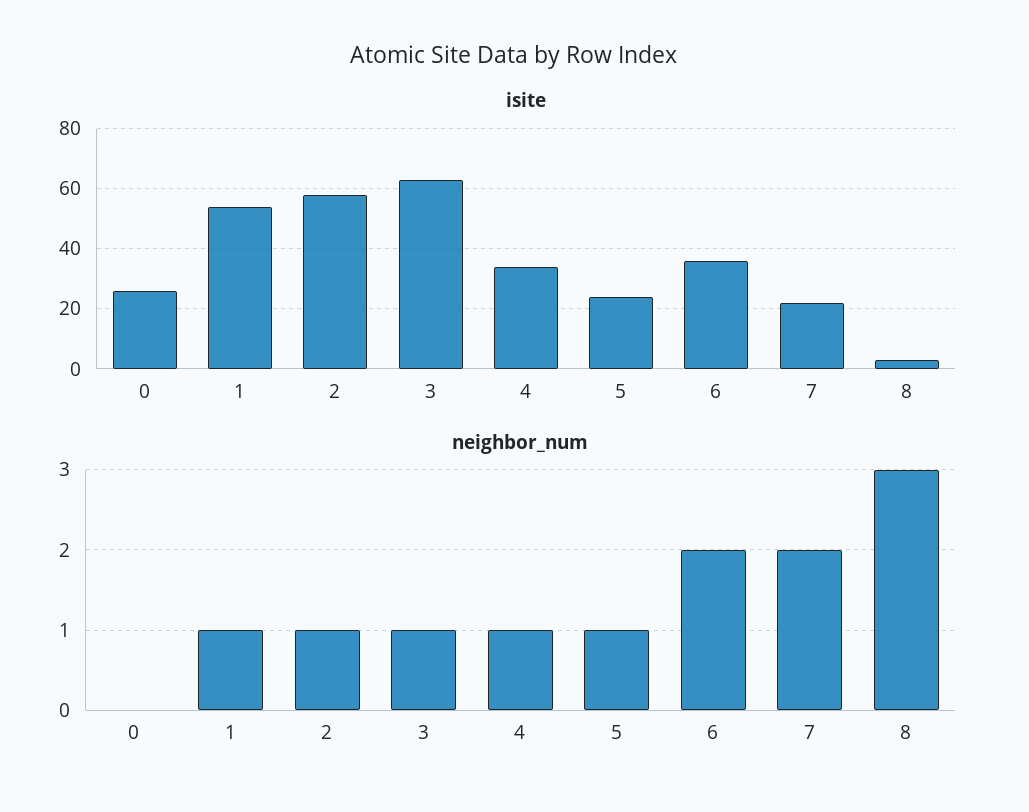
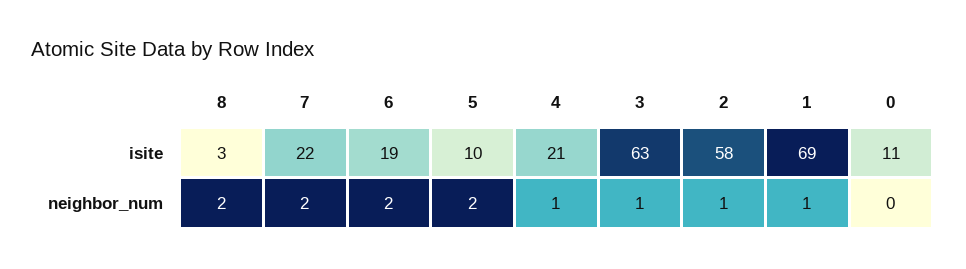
isite, 0: 25 -> 11
isite, 1: 55 -> 69
isite, 4: 35 -> 21
isite, 5: 25 -> 10
isite, 6: 35 -> 19
neighbor_num, 5: 1 -> 2
neighbor_num, 8: 3 -> 2

